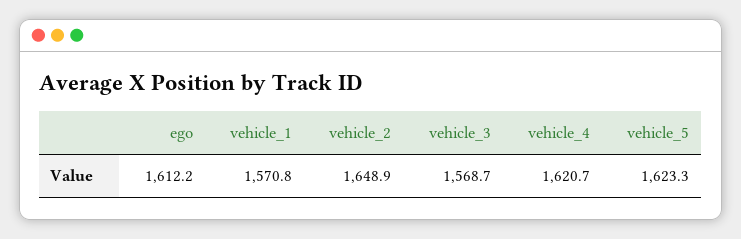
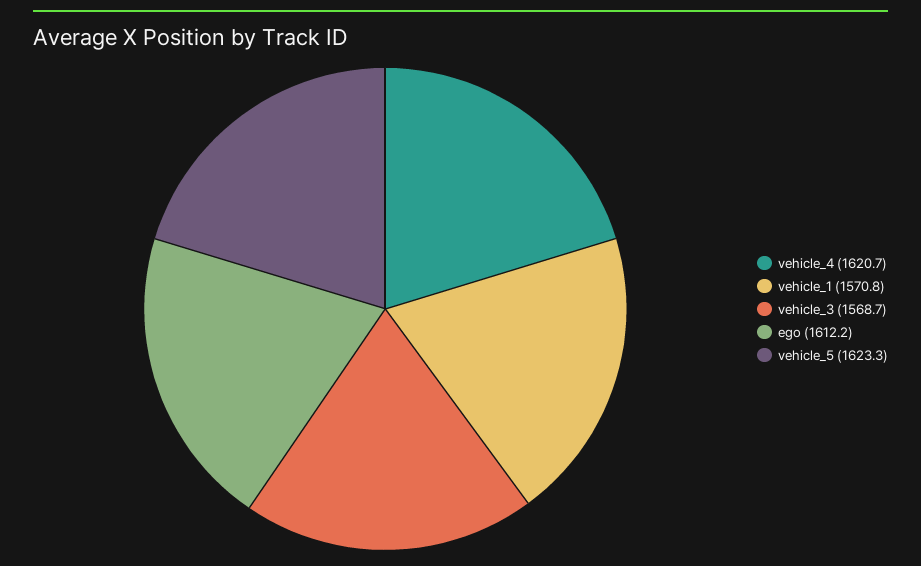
vehicle_2: 1648.9 -> none

